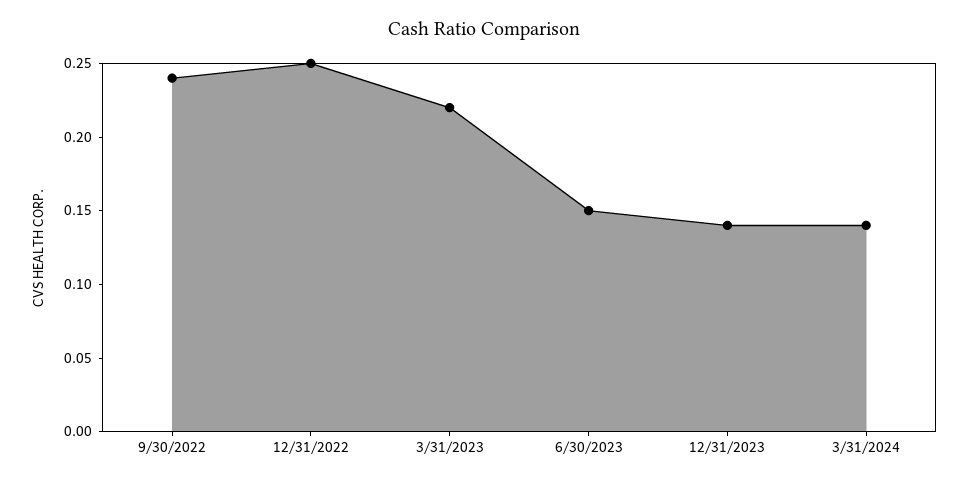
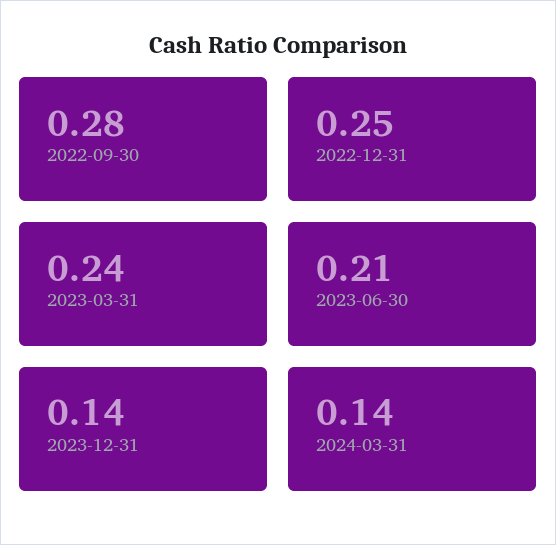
9/30/2022: 0.24 -> 0.28
3/31/2023: 0.22 -> 0.24
6/30/2023: 0.15 -> 0.21

